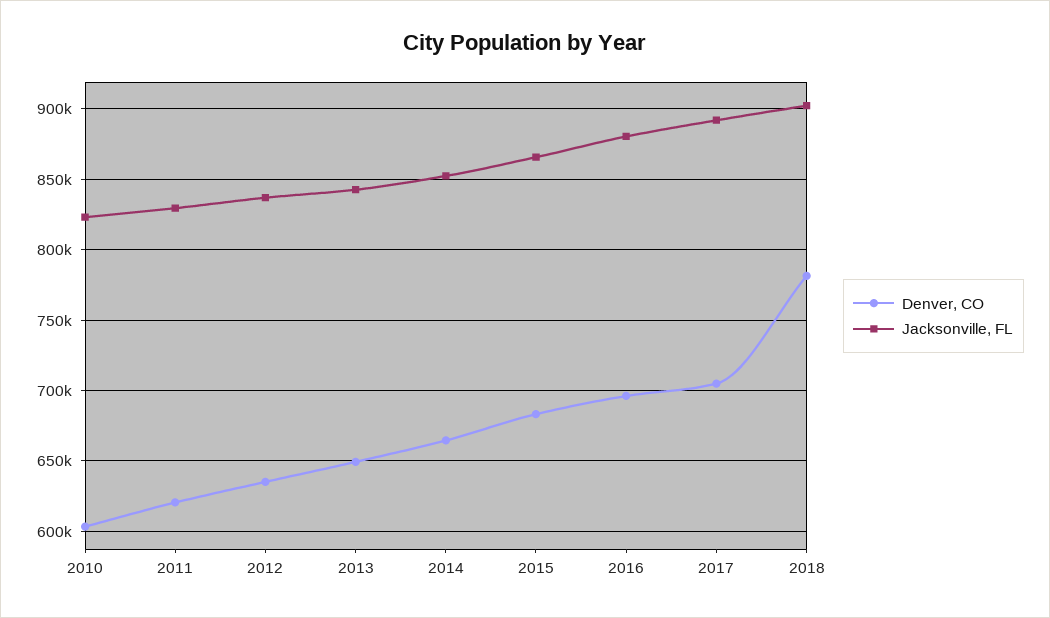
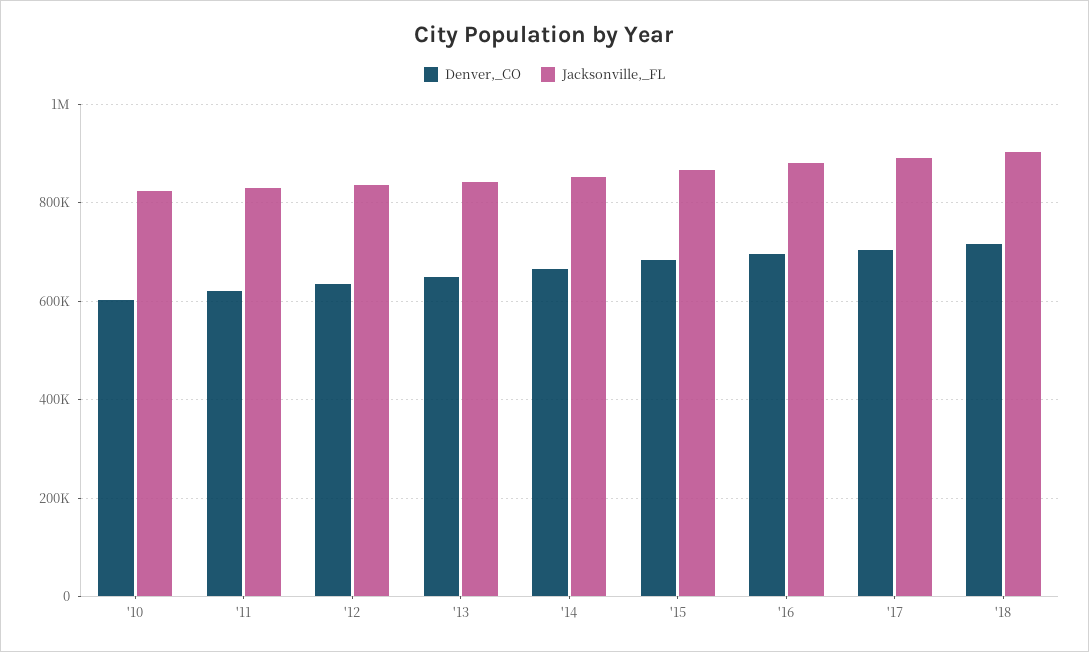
Denver, CO, 2018: 780000 -> 720000

